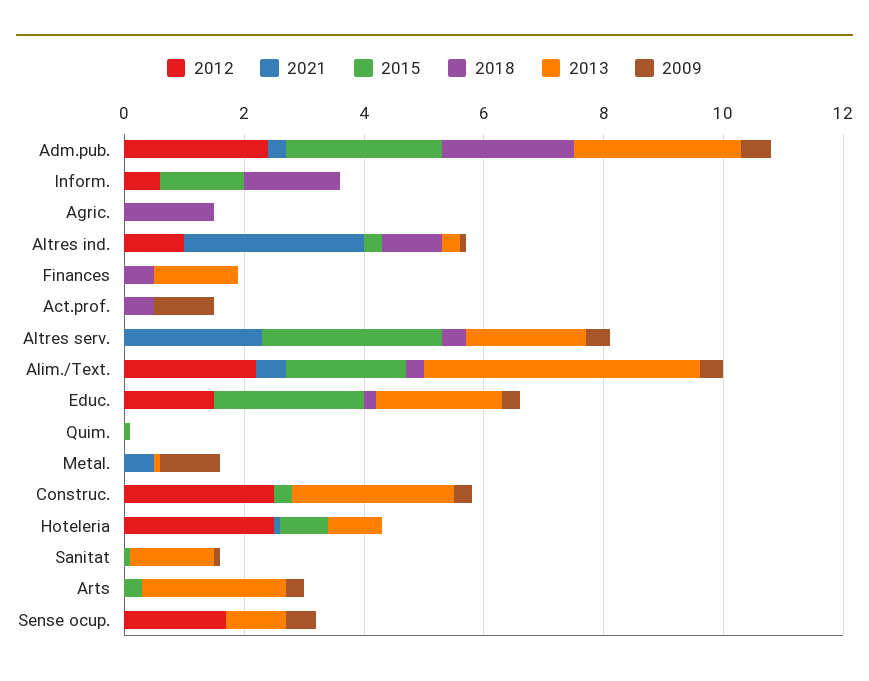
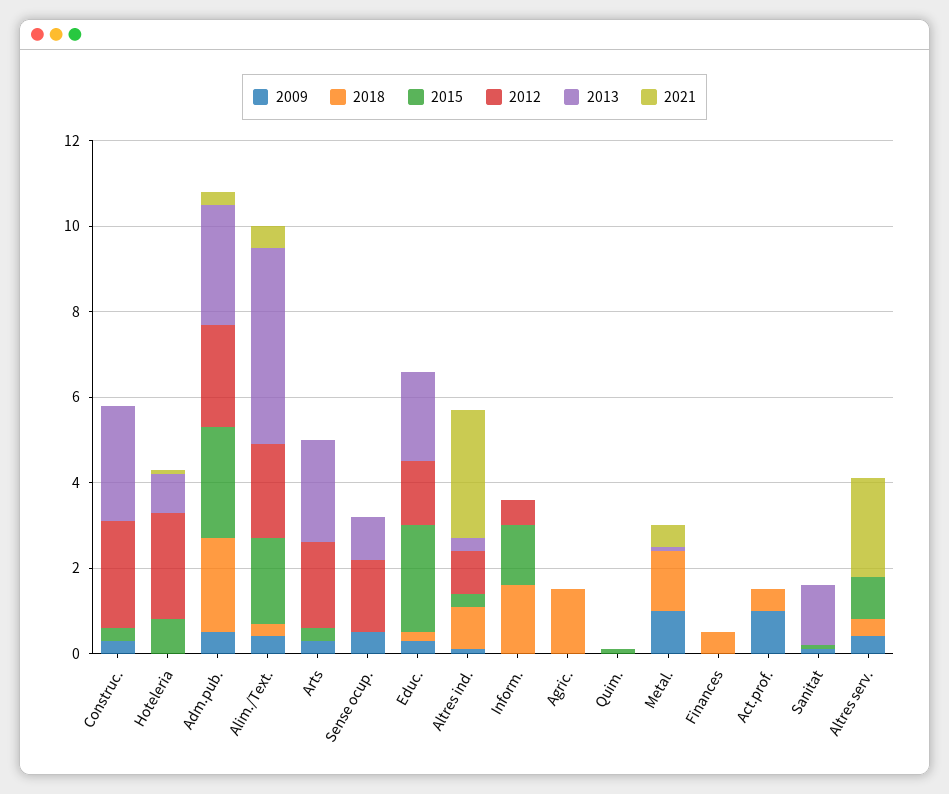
2013, Finances: 1.5 -> 0
2015, Altres serv.: 3 -> 1
2013, Altres serv.: 2 -> 0
2018, Metal.: 0 -> 1.5
2012, Arts: 0 -> 2

